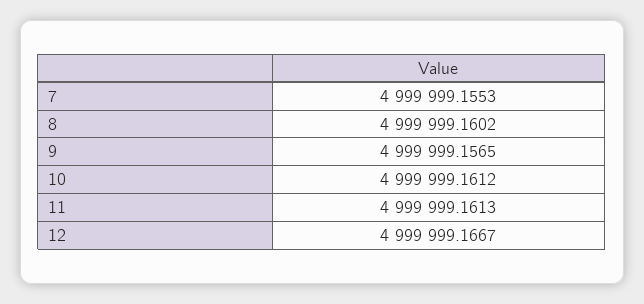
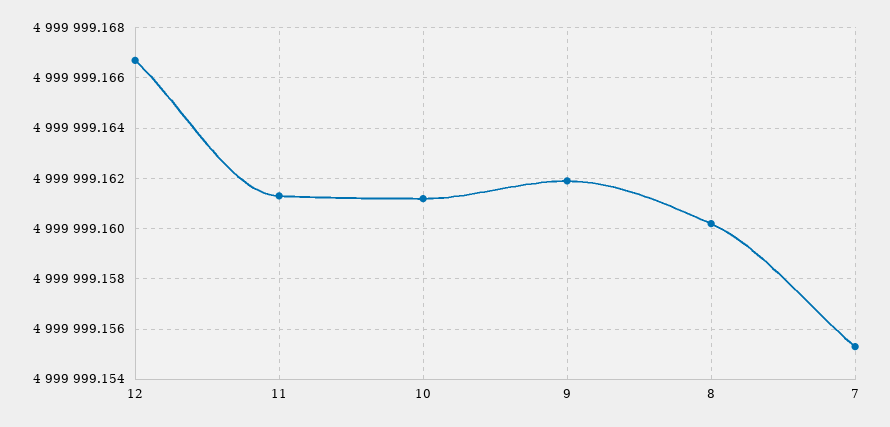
9: 4999999.1565 -> 4999999.162

